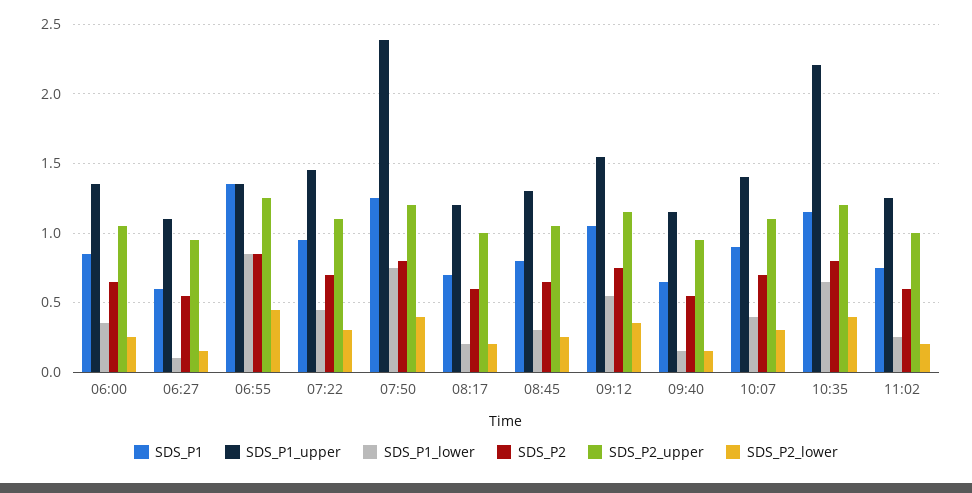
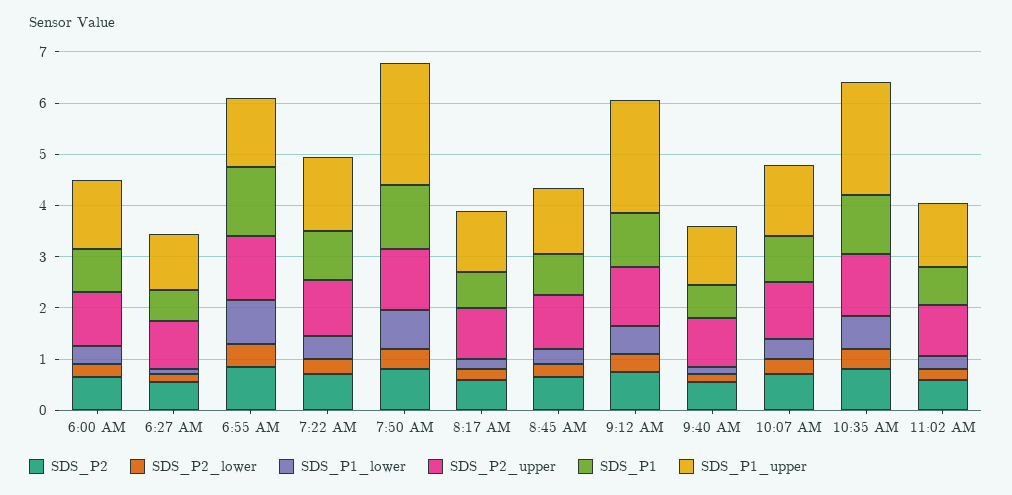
SDS_P1_upper, 09:12: 1.55 -> 2.2

